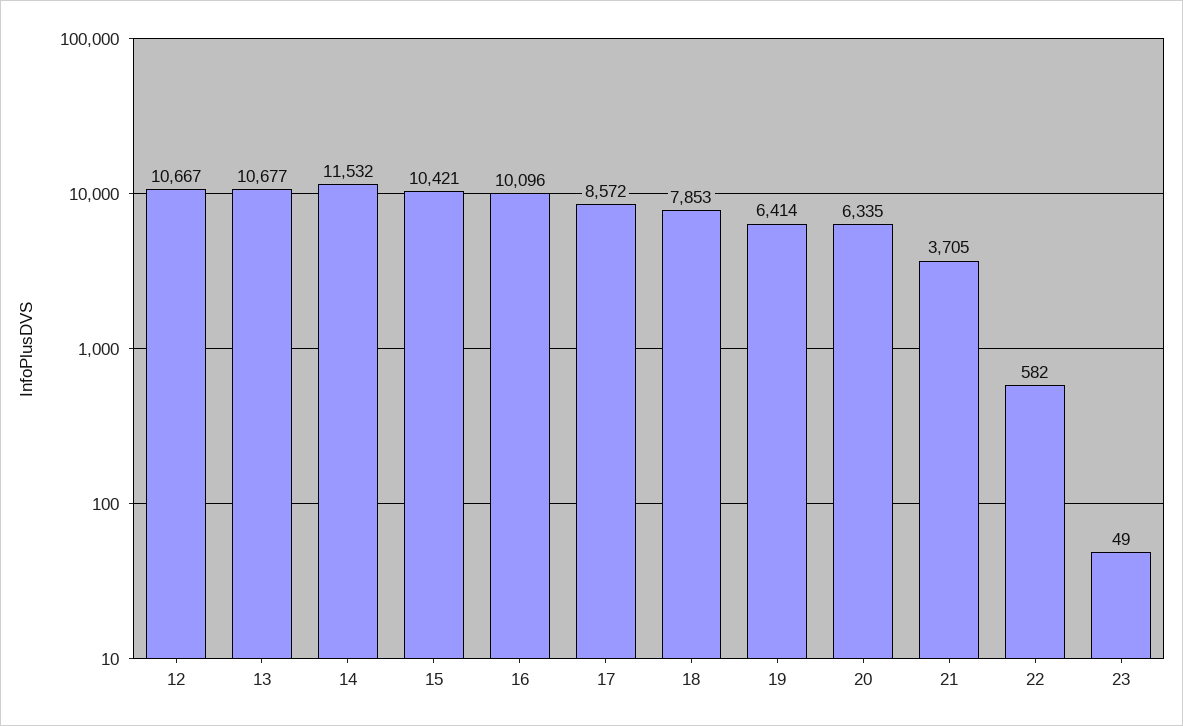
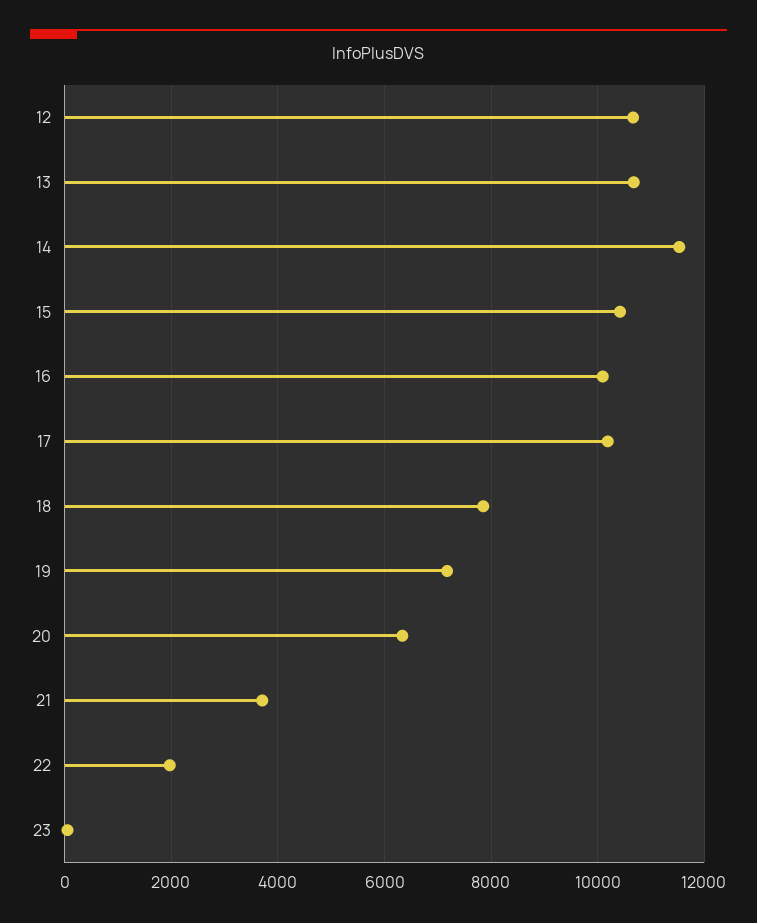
17: 8572 -> 10200
19: 6414 -> 7200
22: 582 -> 2000

